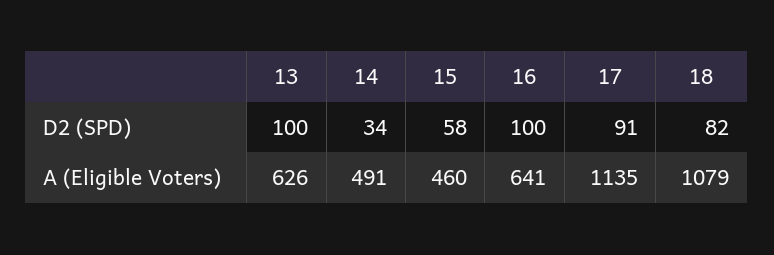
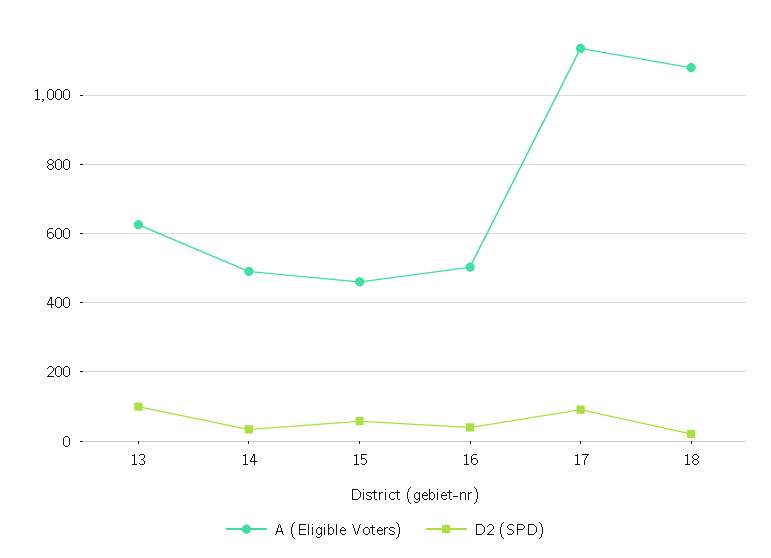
D2 (SPD), 16: 100 -> 40
D2 (SPD), 18: 82 -> 20
A (Eligible Voters), 16: 641 -> 500

